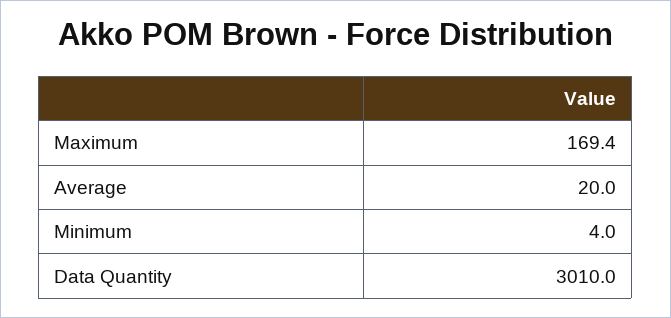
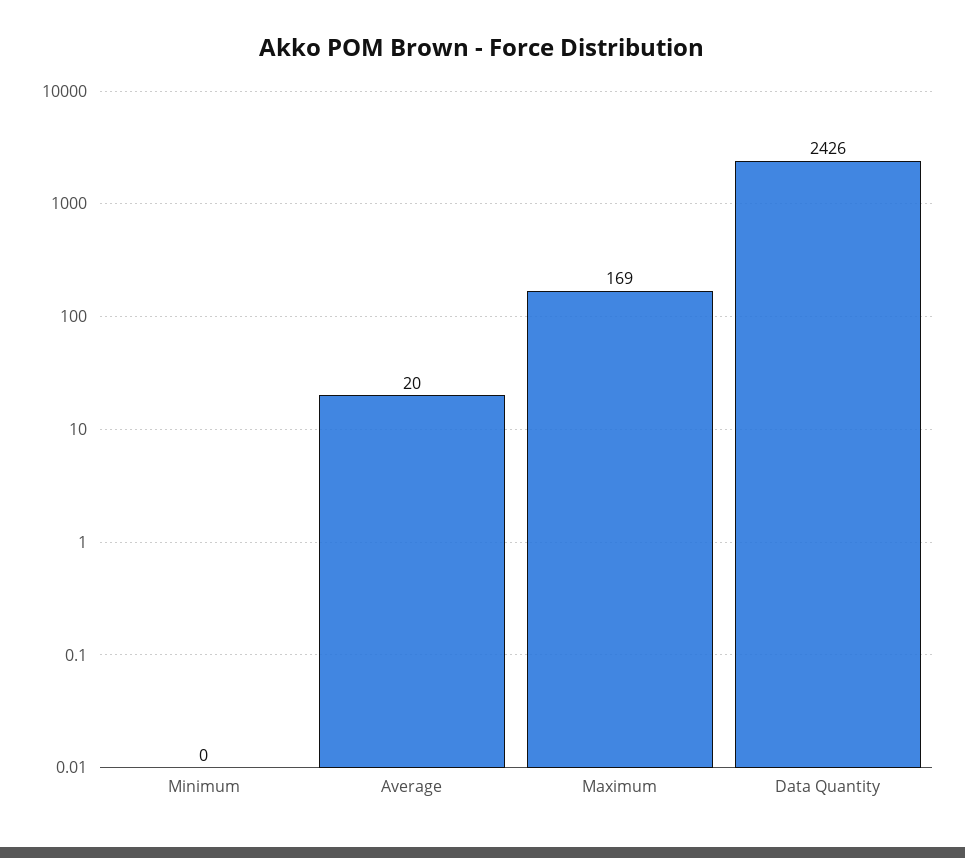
Minimum: 4 -> 0
Data Quantity: 3010 -> 2426

